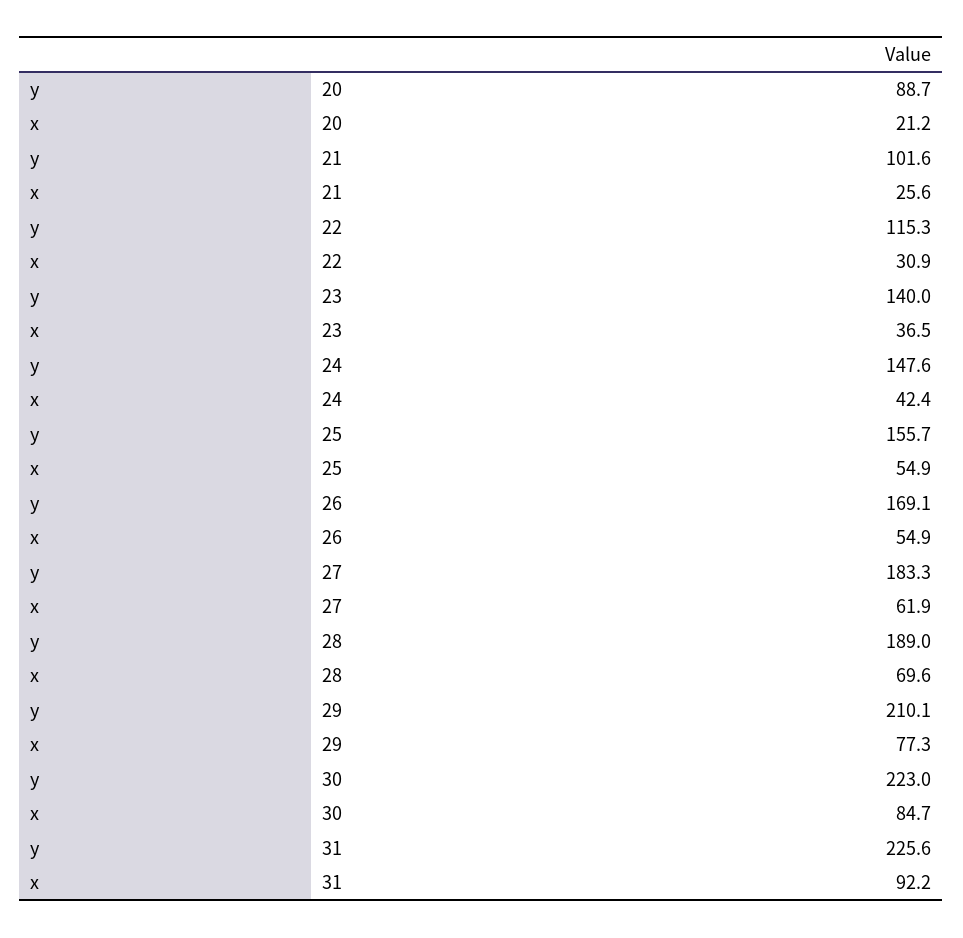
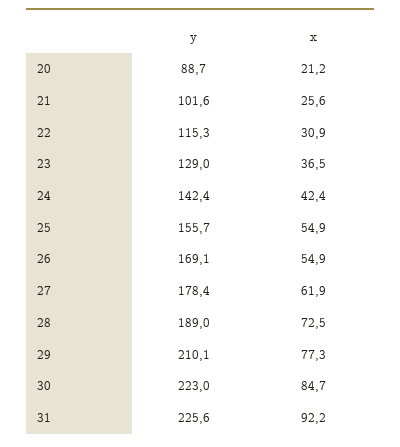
y, 23: 140 -> 129
y, 24: 147.6 -> 142.4
y, 27: 183.3 -> 178.4
x, 28: 69.6 -> 72.5

